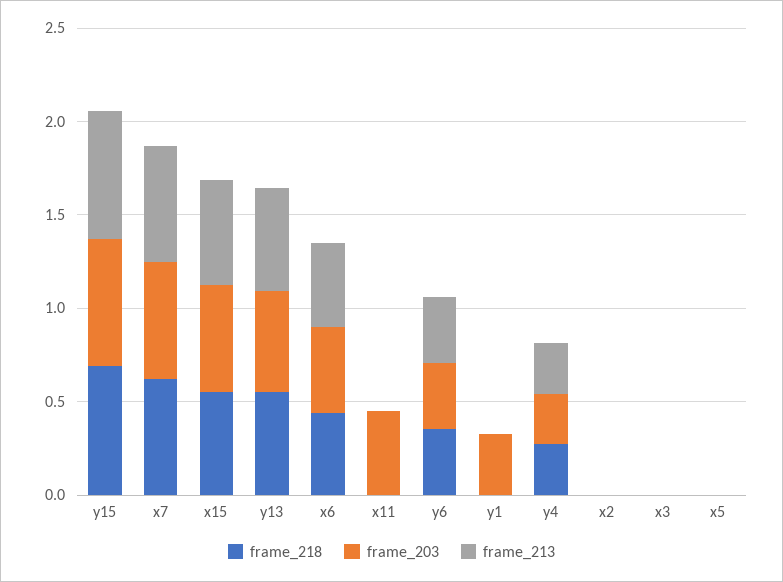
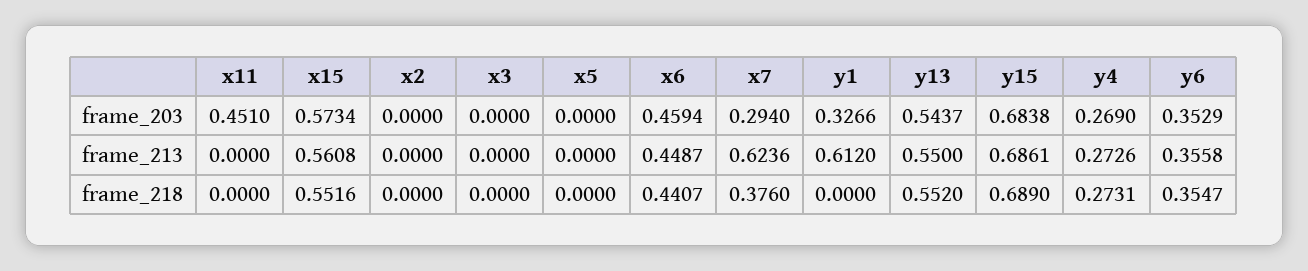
frame_218, x7: 0.6 -> 0.376
frame_203, x7: 0.6 -> 0.294
frame_213, y1: 0 -> 0.612

